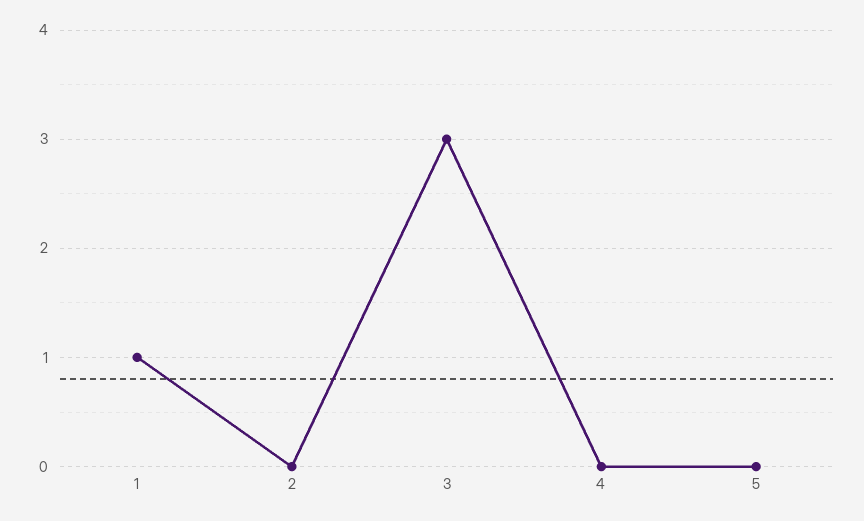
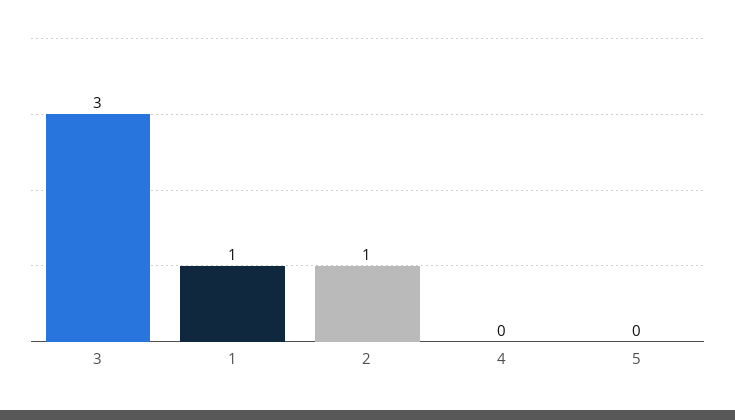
2: 0 -> 1

